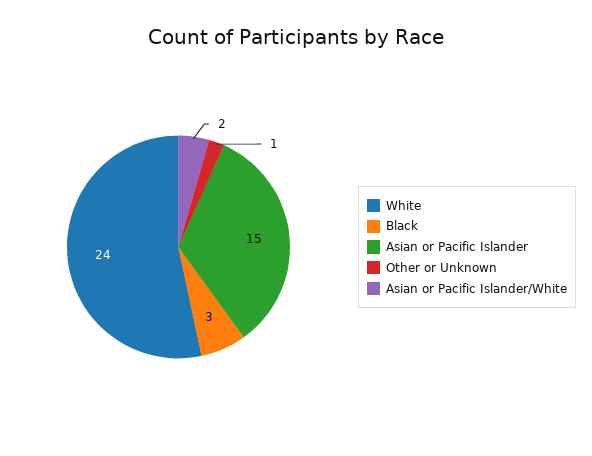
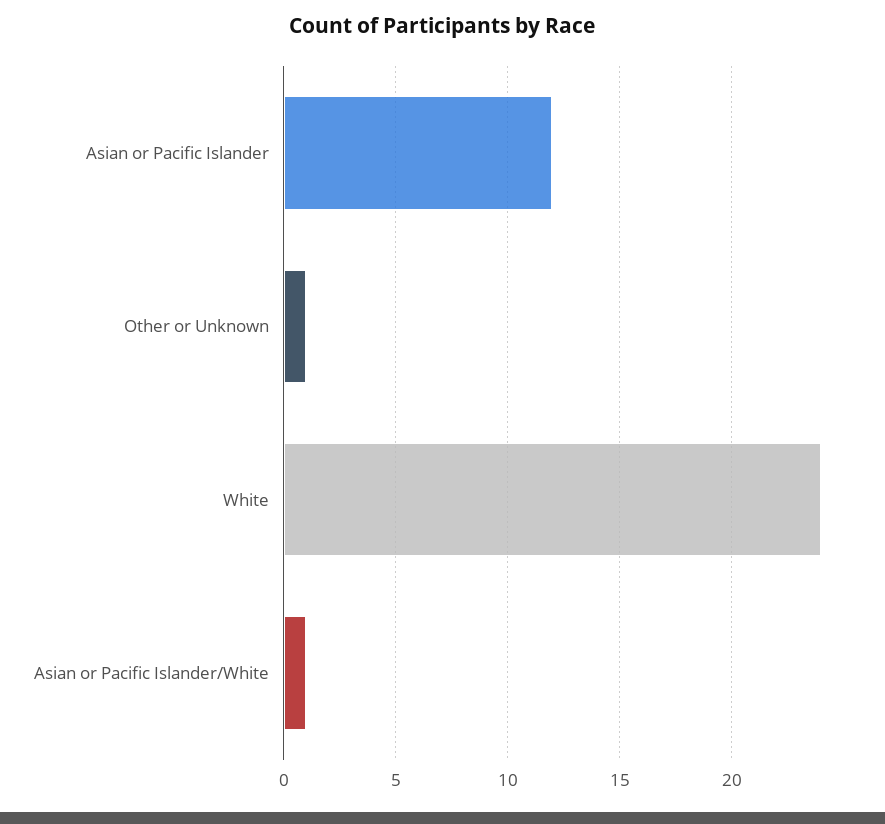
Black: 3 -> none
Asian or Pacific Islander: 15 -> 12
Asian or Pacific Islander/White: 2 -> 1

